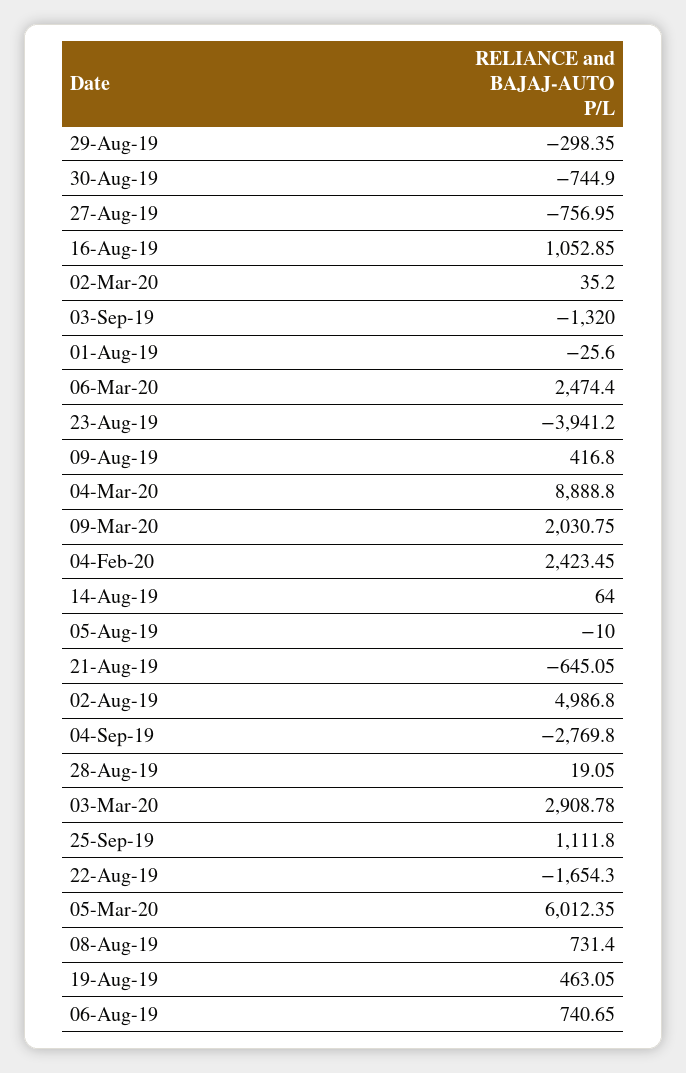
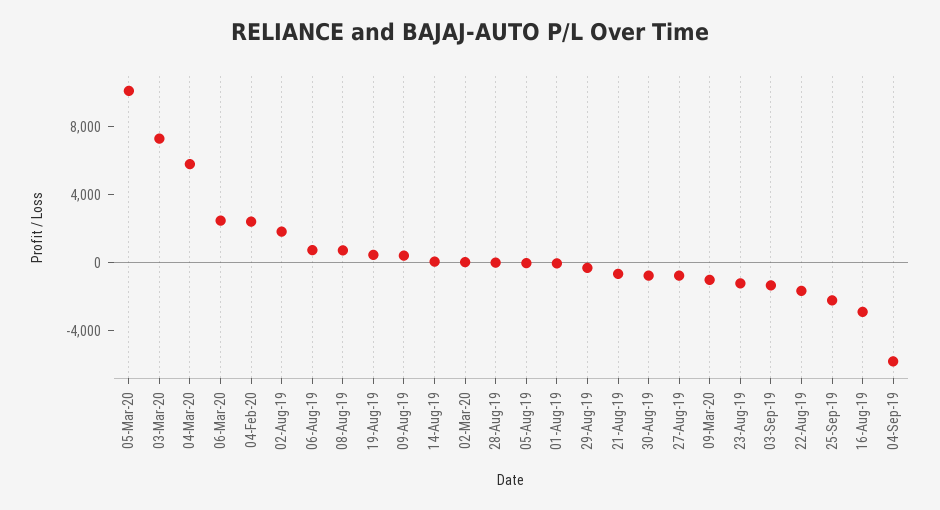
16-Aug-19: 1052.85 -> -3000
23-Aug-19: -3941.2 -> -1000
04-Mar-20: 8888.8 -> 6000
09-Mar-20: 2030.75 -> -1000
02-Aug-19: 4986.8 -> 2000
04-Sep-19: -2769.8 -> -6000
03-Mar-20: 2908.78 -> 7000
25-Sep-19: 1111.8 -> -2000
05-Mar-20: 6012.35 -> 10000

